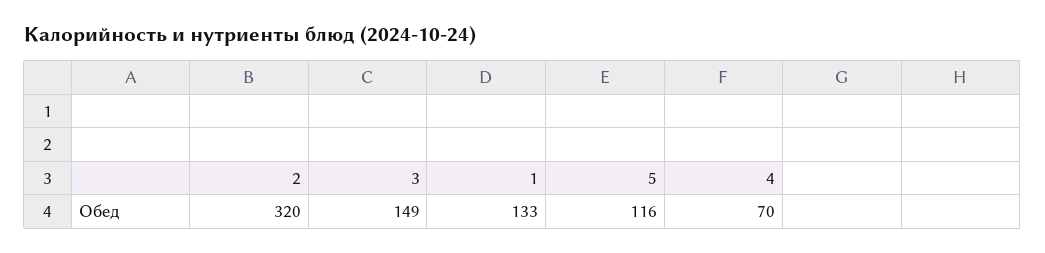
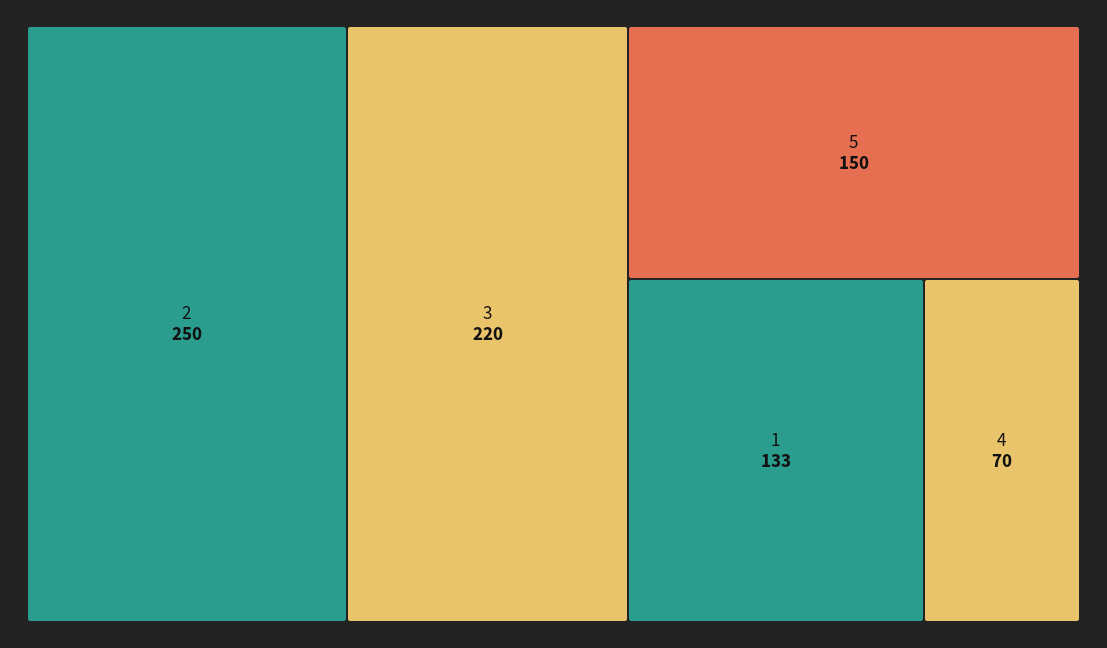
2: 320 -> 250
3: 149 -> 220
5: 116 -> 150

